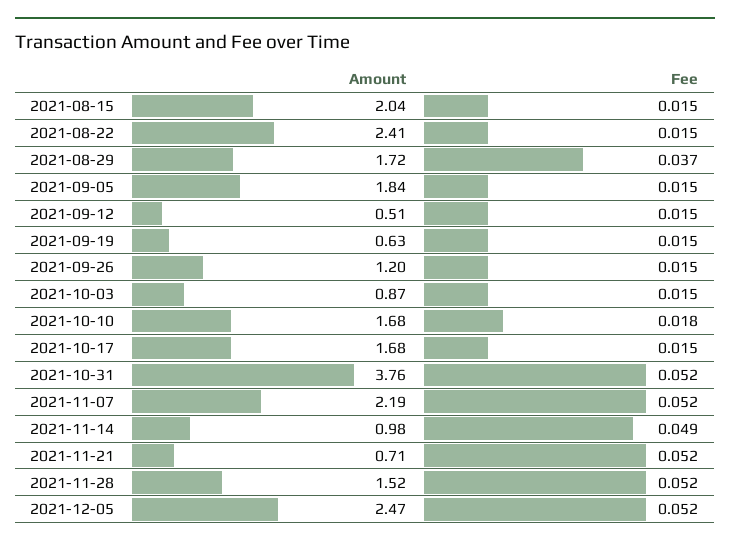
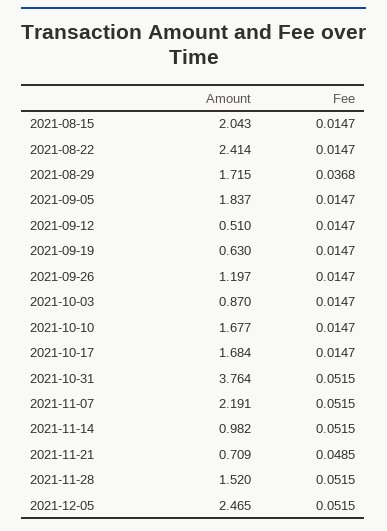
Fee, 2021-10-10: 0.018 -> 0.0147
Fee, 2021-11-14: 0.049 -> 0.0515
Fee, 2021-11-21: 0.052 -> 0.0485

